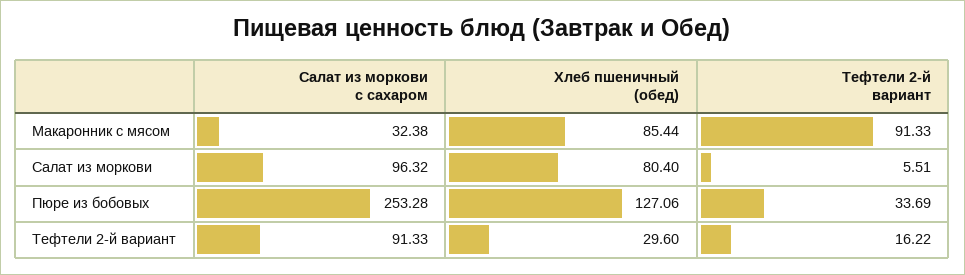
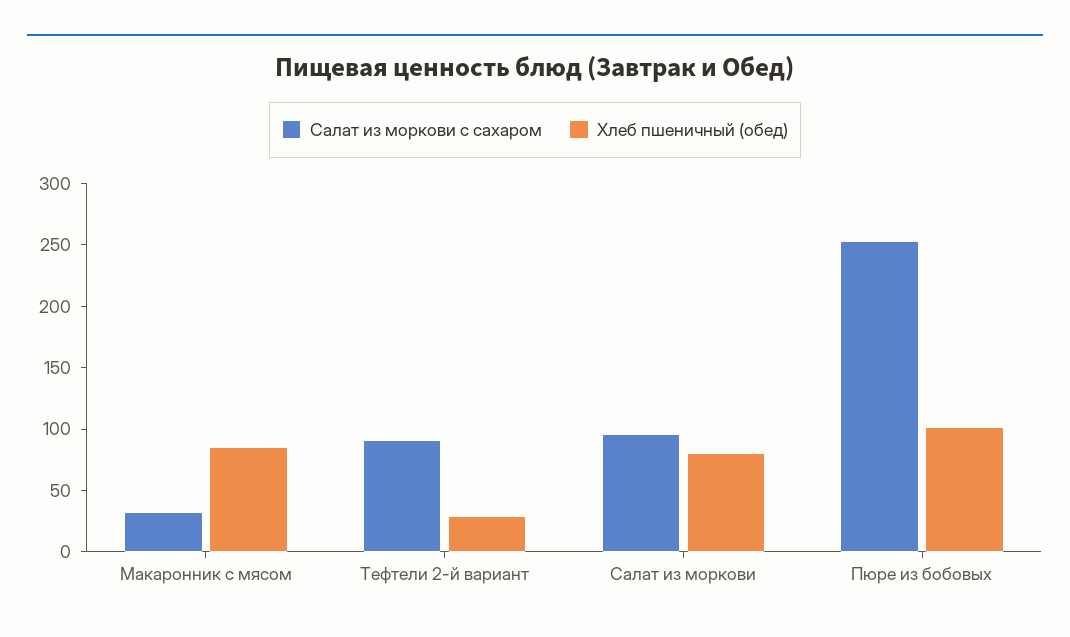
Тефтели 2-й вариант, Макаронник с мясом: 91.33 -> none
Тефтели 2-й вариант, Салат из моркови: 5.51 -> none
Хлеб пшеничный (обед), Пюре из бобовых: 127.06 -> 100
Тефтели 2-й вариант, Пюре из бобовых: 33.69 -> none
Тефтели 2-й вариант, Тефтели 2-й вариант: 16.22 -> none

